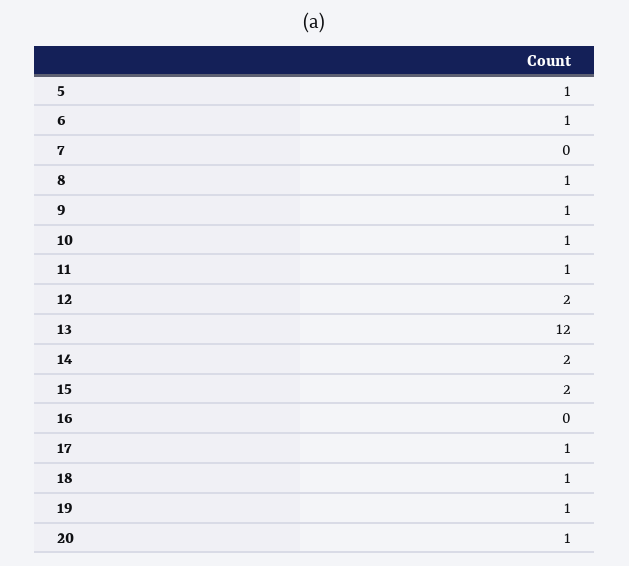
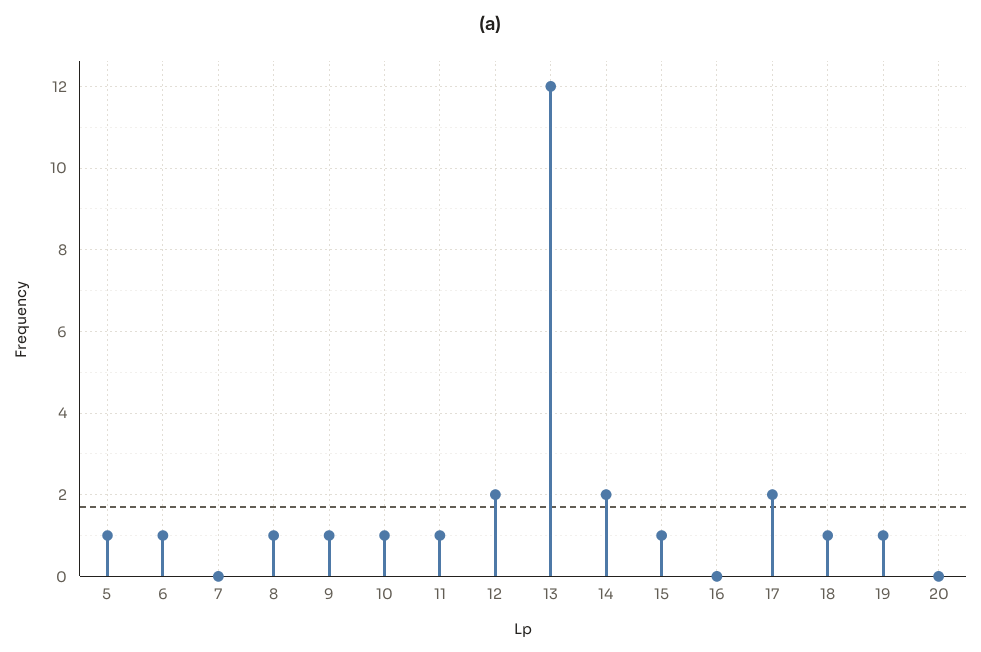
15: 2 -> 1
17: 1 -> 2
20: 1 -> 0

